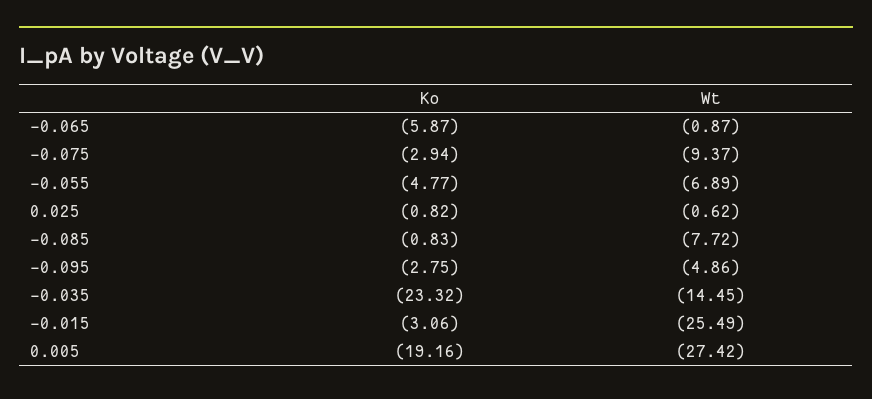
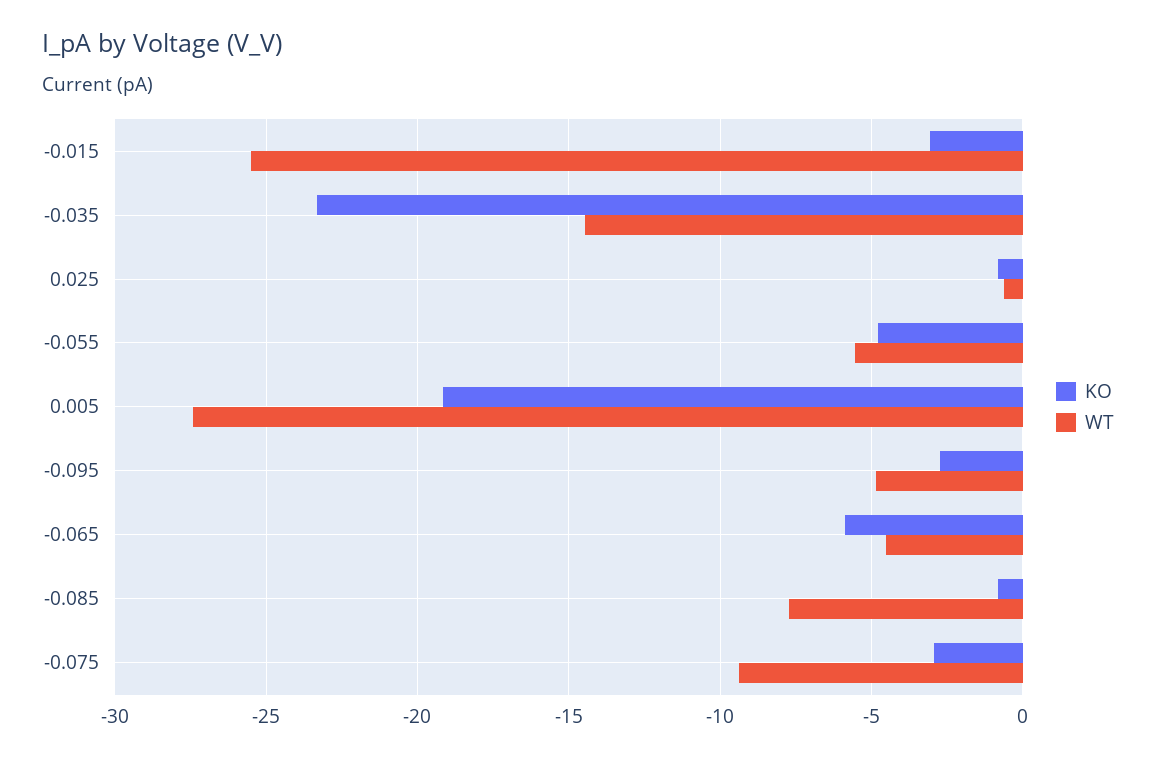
Wt, -0.065: -0.87 -> -4.5
Wt, -0.055: -6.89 -> -5.5

